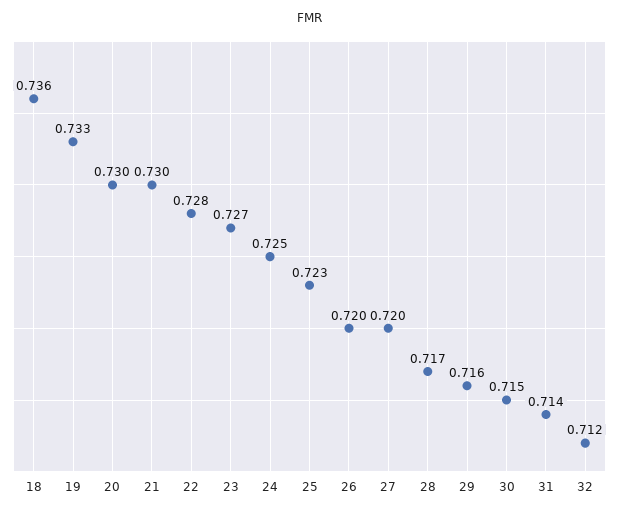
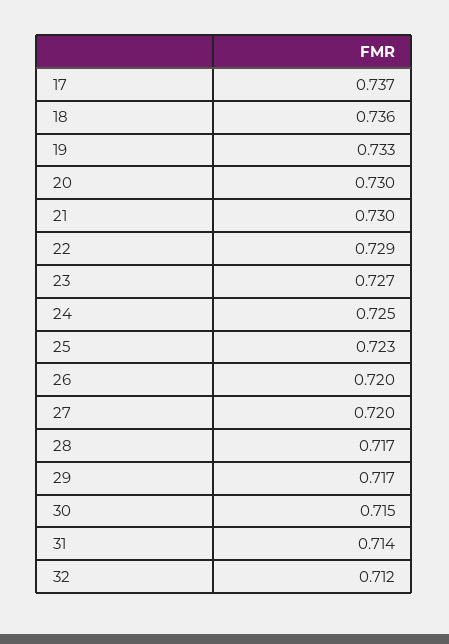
22: 0.728 -> 0.729
29: 0.716 -> 0.717
17: none -> 0.737

